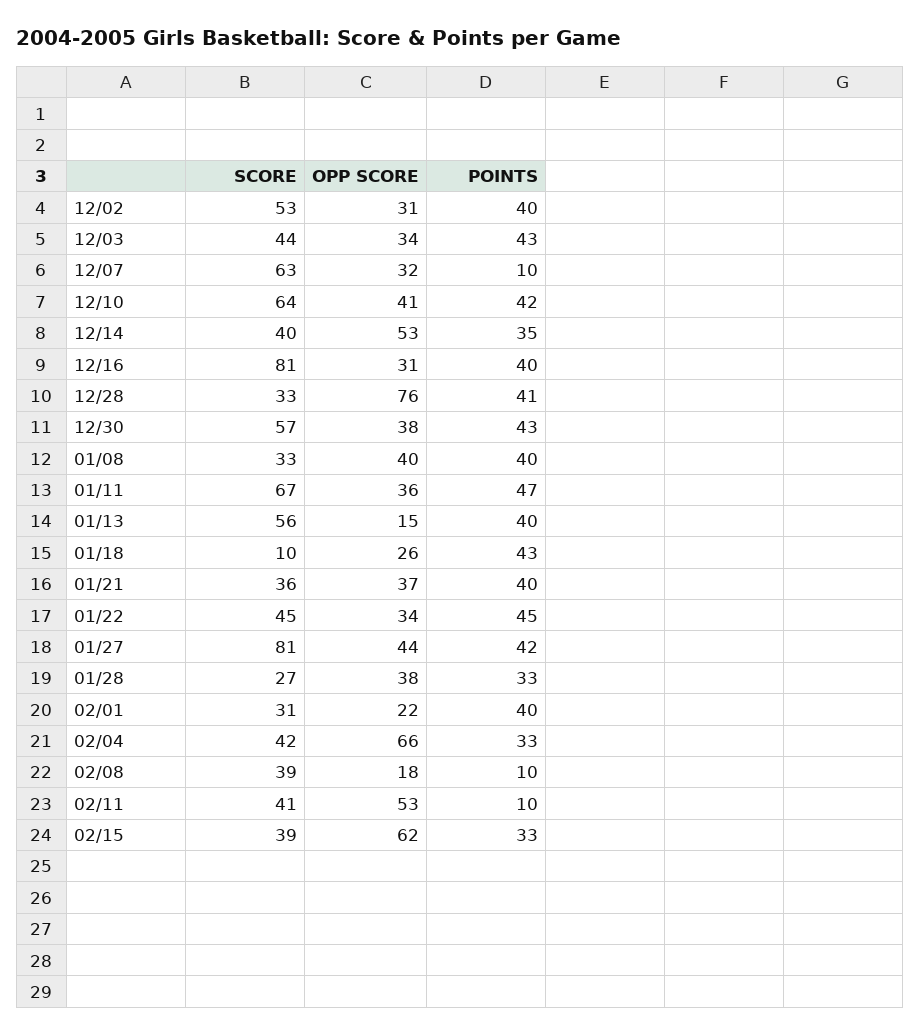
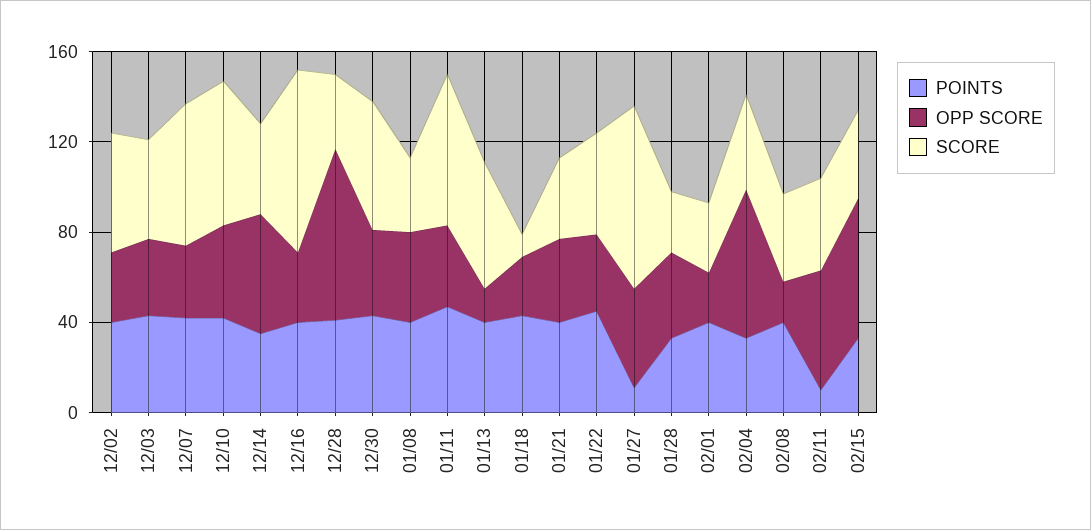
POINTS, 12/07: 10 -> 40
POINTS, 01/27: 42 -> 10
POINTS, 02/08: 10 -> 40

